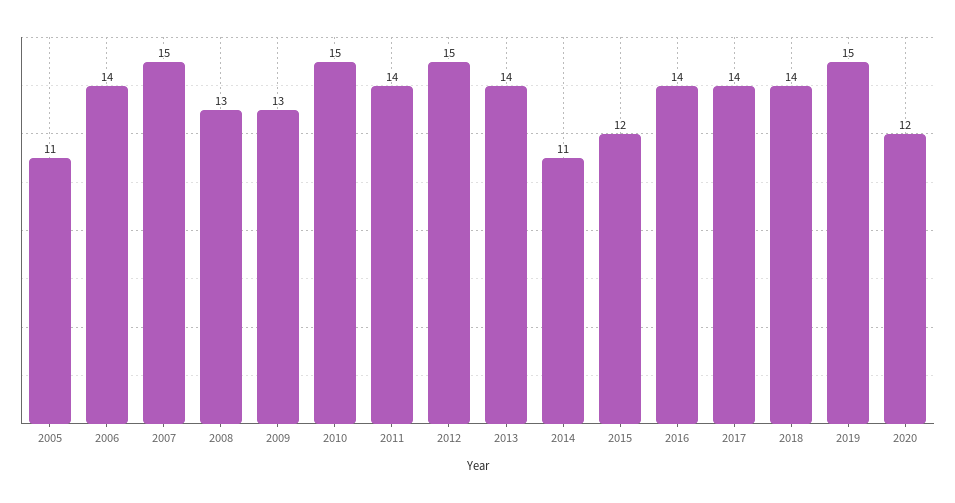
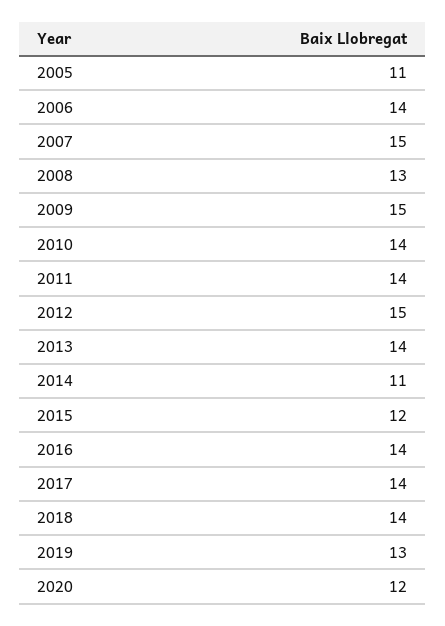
2009: 13 -> 15
2010: 15 -> 14
2019: 15 -> 13

